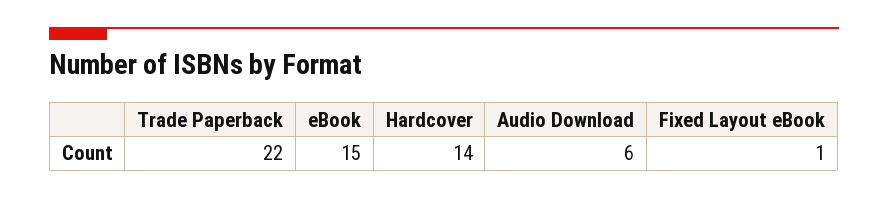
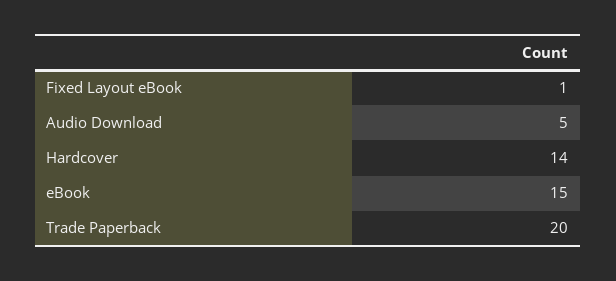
Trade Paperback: 22 -> 20
Audio Download: 6 -> 5

